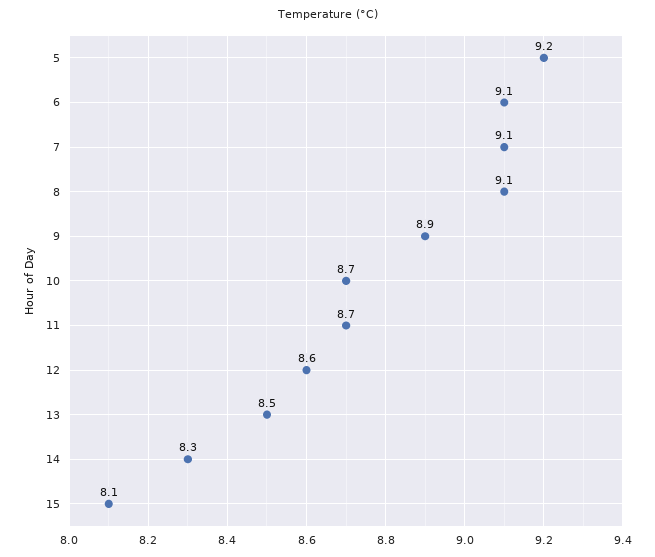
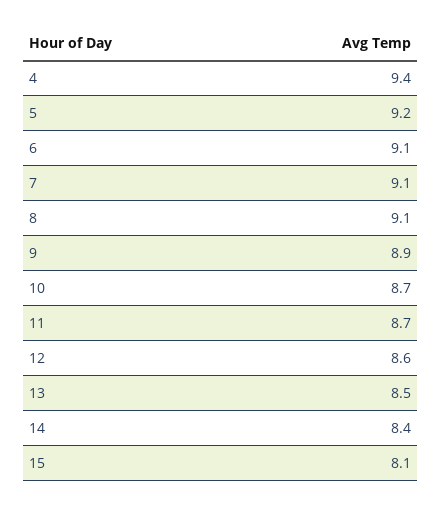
14: 8.3 -> 8.4
4: none -> 9.4

